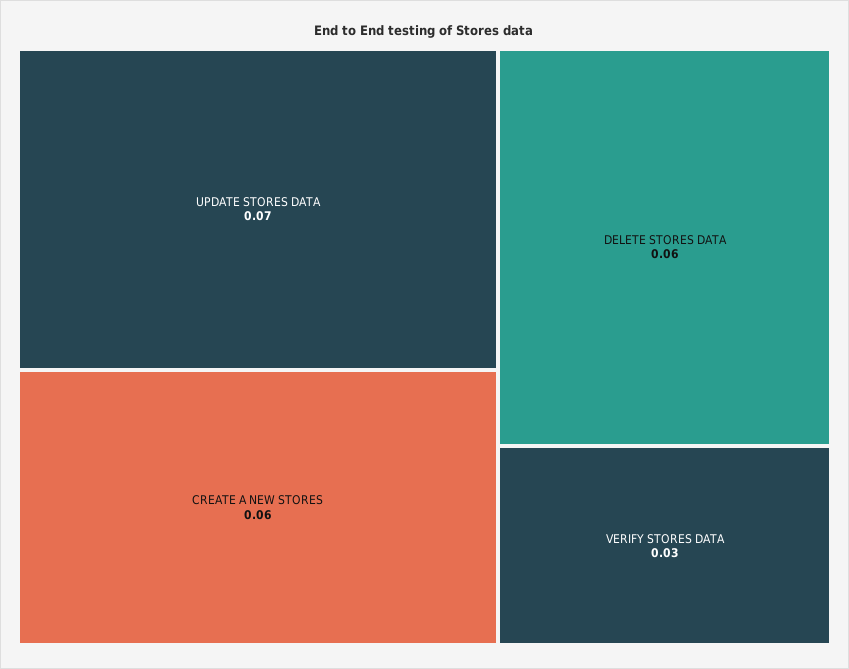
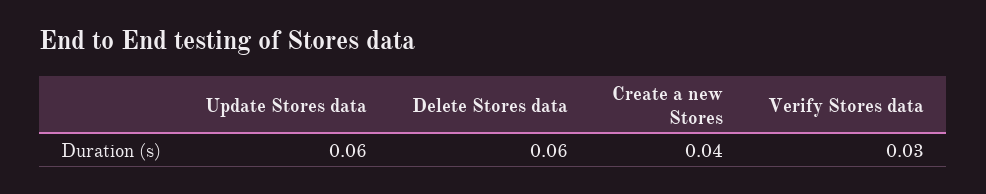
UPDATE STORES DATA: 0.07 -> 0.06
CREATE A NEW STORES: 0.06 -> 0.04

